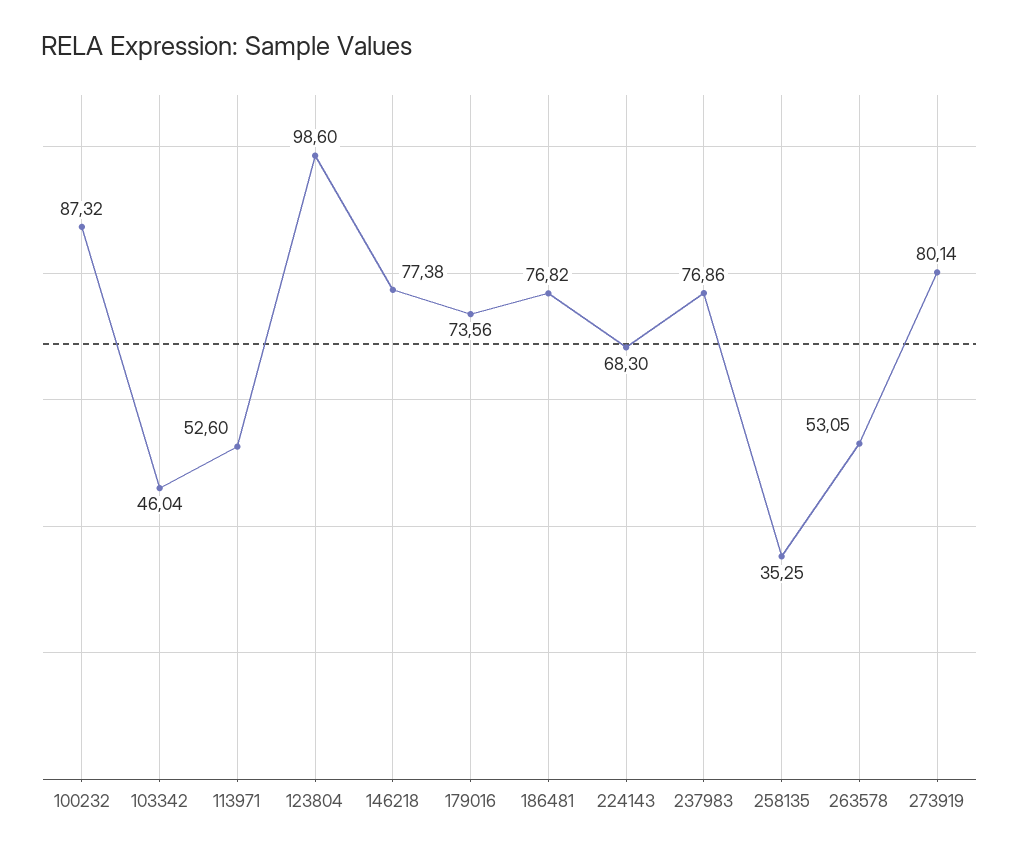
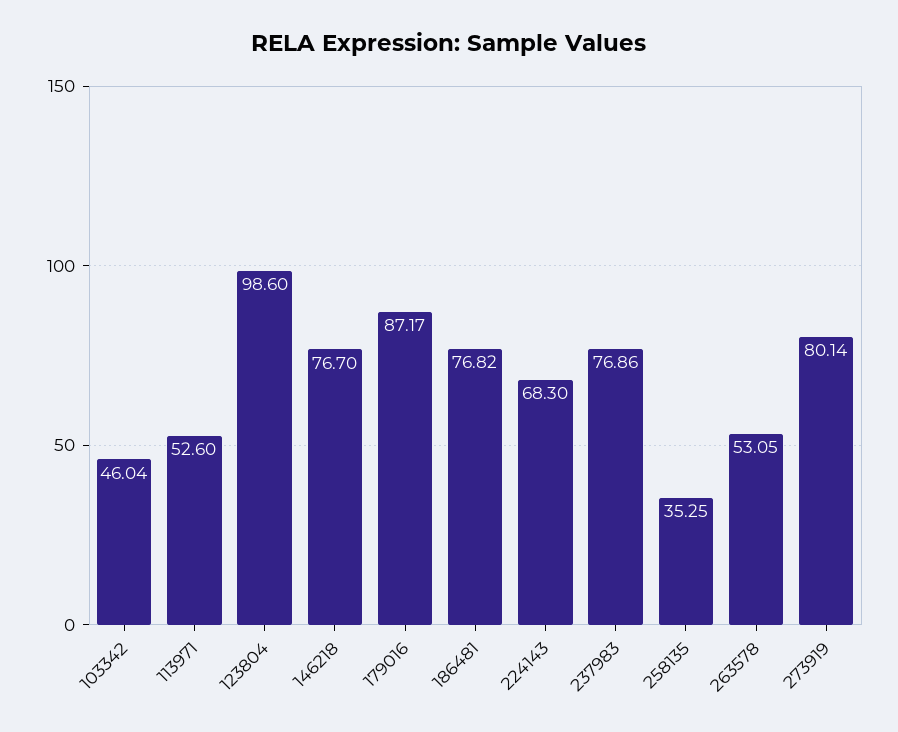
100232: 87.32 -> none
146218: 77.38 -> 76.7
179016: 73.56 -> 87.17

